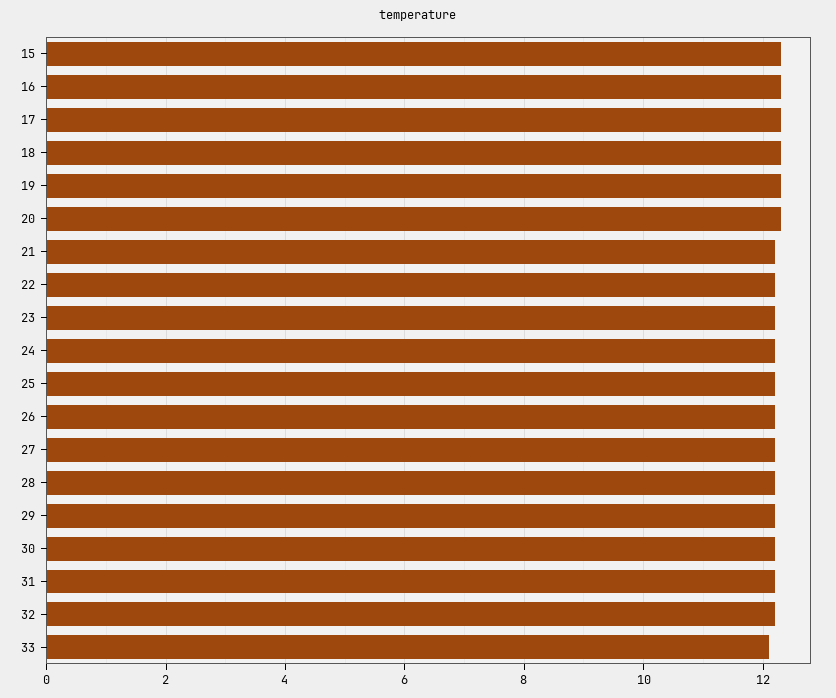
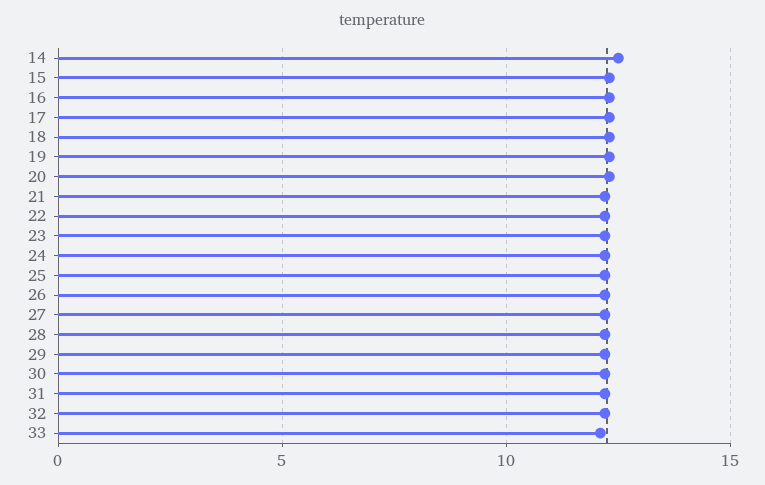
14: none -> 12.5

